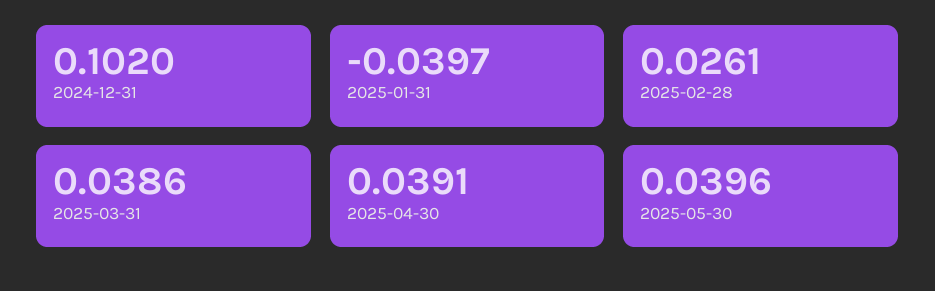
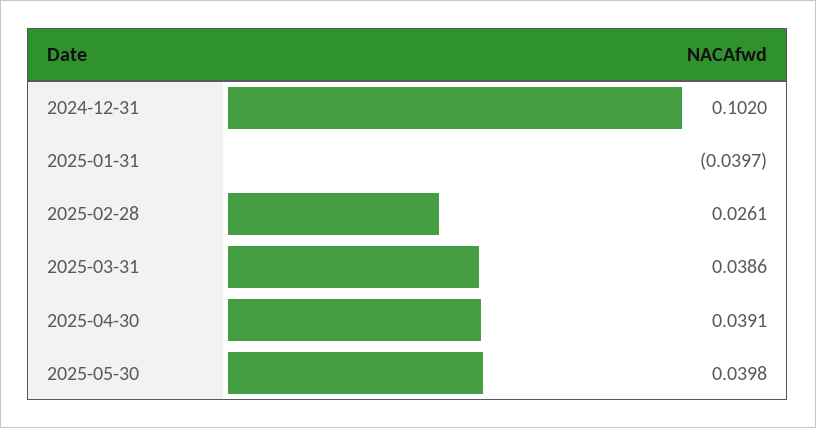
2025-05-30: 0.0396 -> 0.0398

